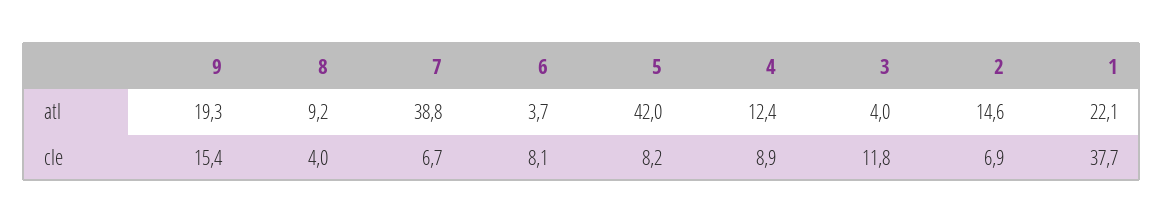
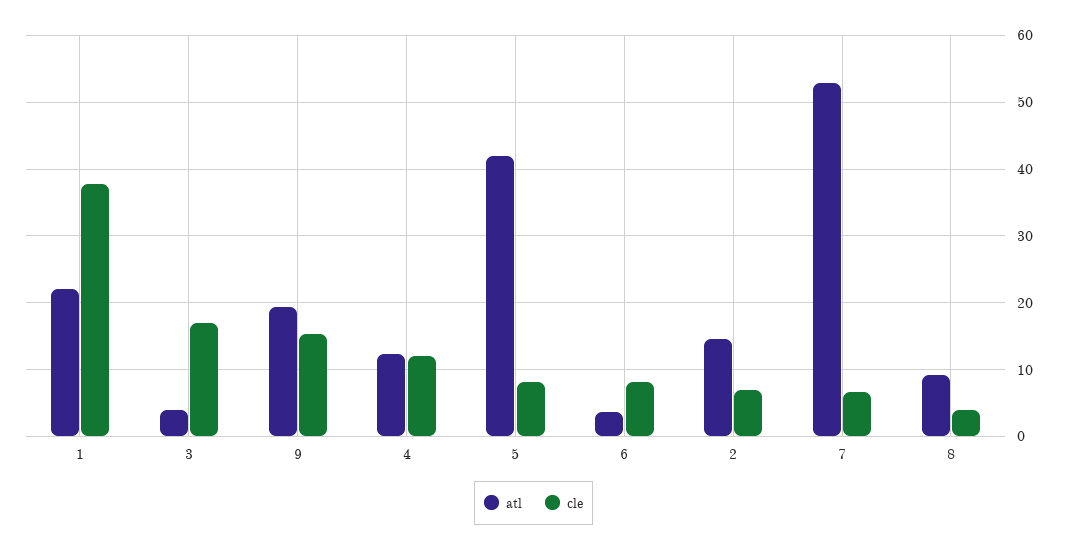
atl, 7: 38.8 -> 53
cle, 4: 8.9 -> 12
cle, 3: 11.8 -> 17

